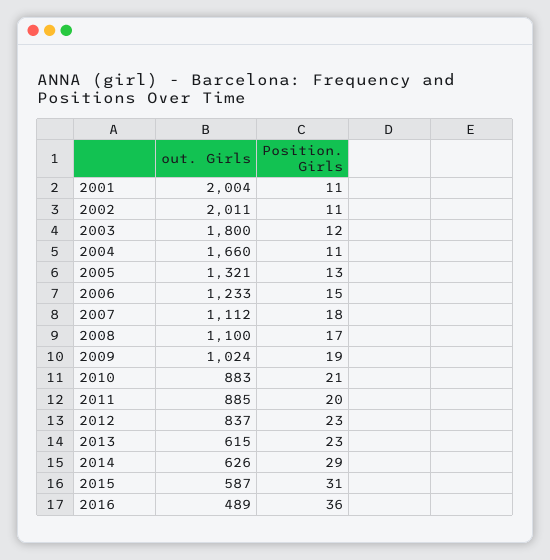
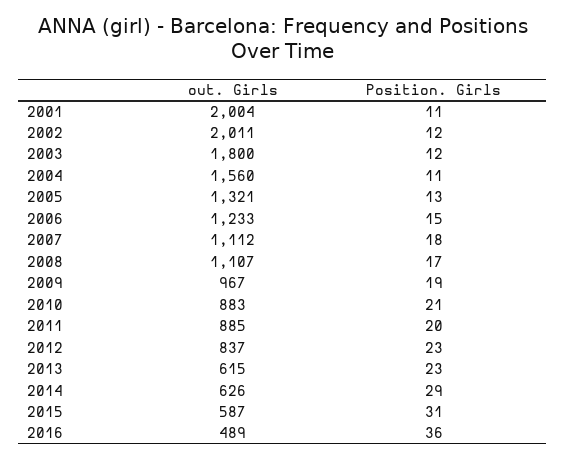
Position. Girls, 2002: 11 -> 12
out. Girls, 2004: 1660 -> 1560
out. Girls, 2008: 1100 -> 1107
out. Girls, 2009: 1024 -> 967

